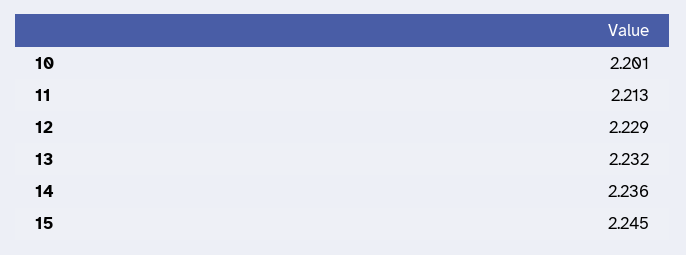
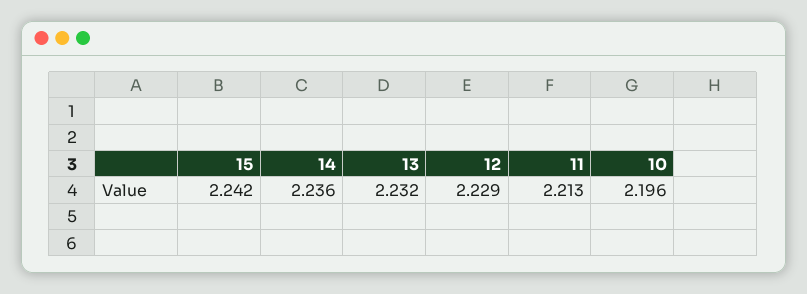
10: 2.201 -> 2.196
15: 2.245 -> 2.242

